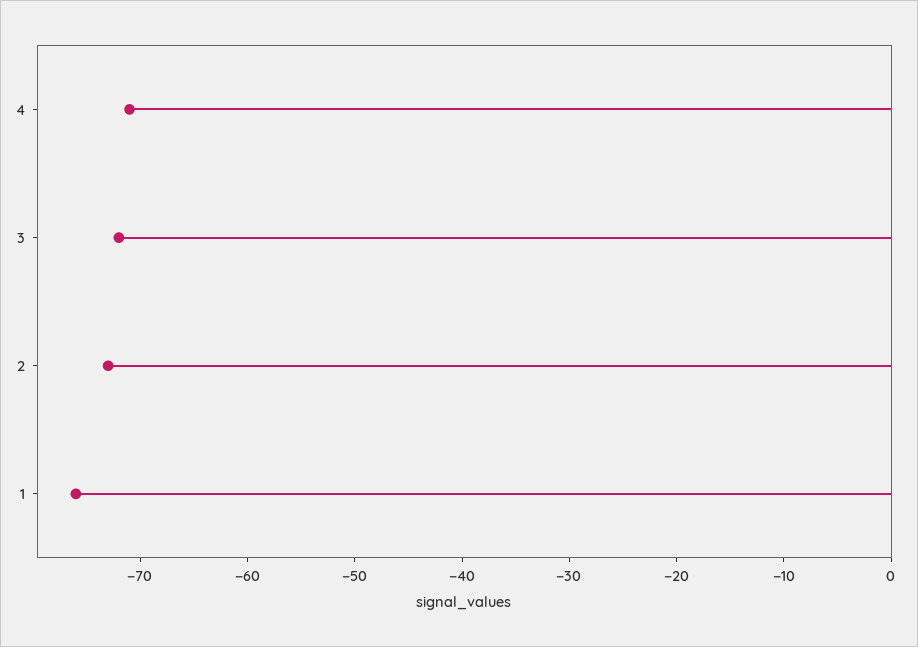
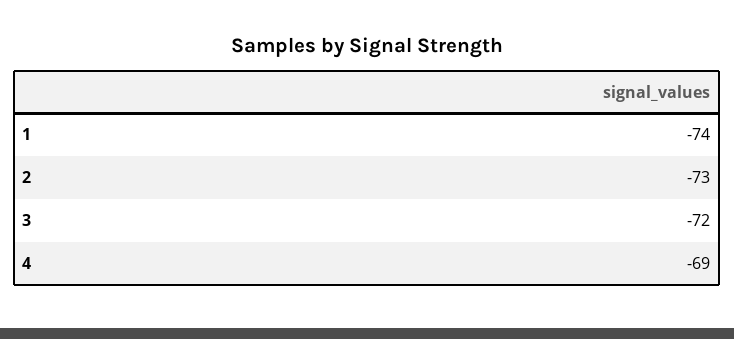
4: -71 -> -69
1: -76 -> -74

